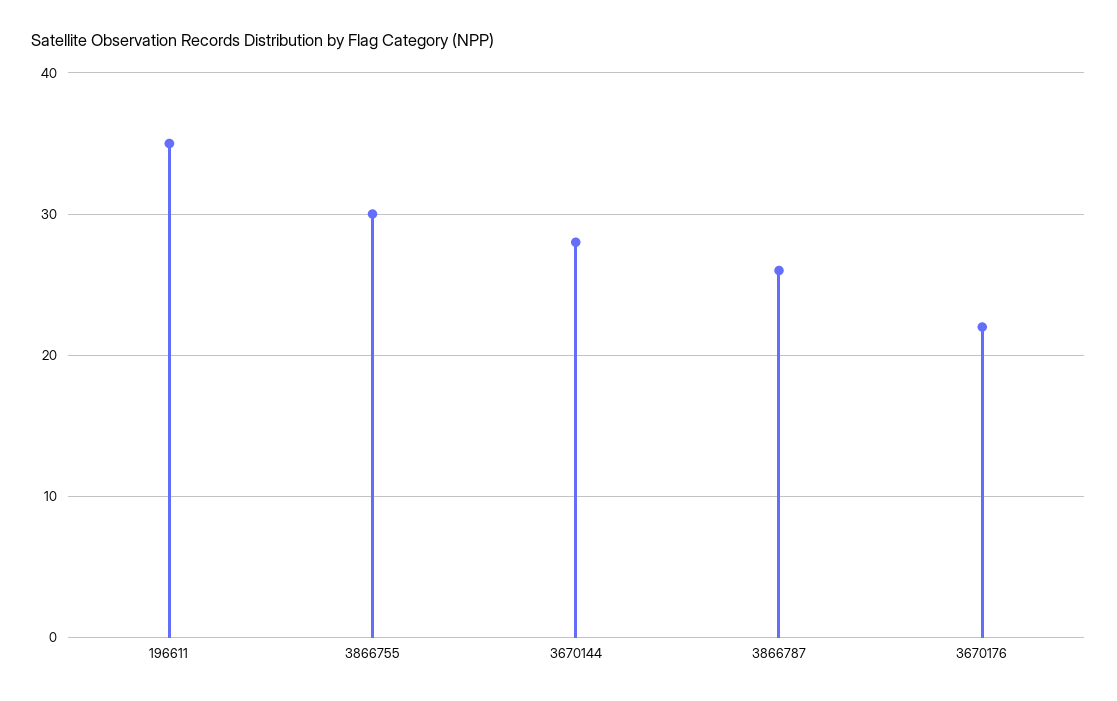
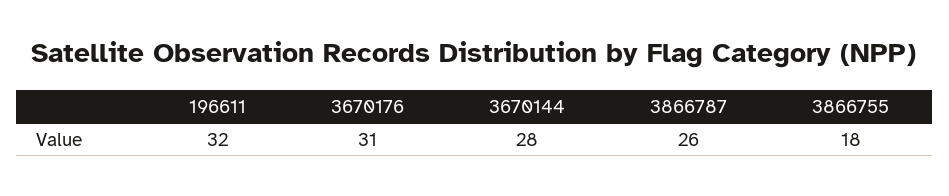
196611: 35 -> 32
3866755: 30 -> 18
3670176: 22 -> 31

